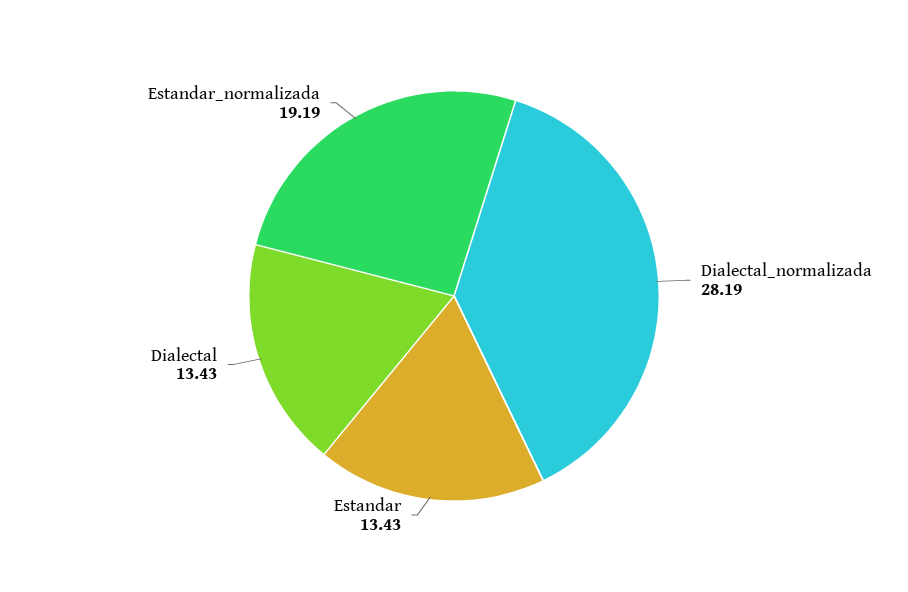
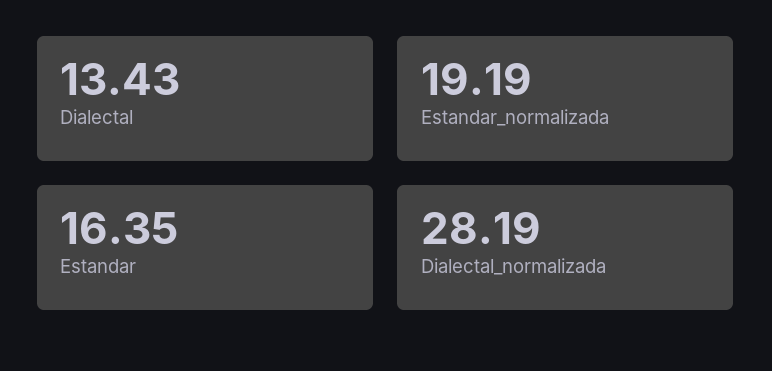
Estandar: 13.43 -> 16.35

